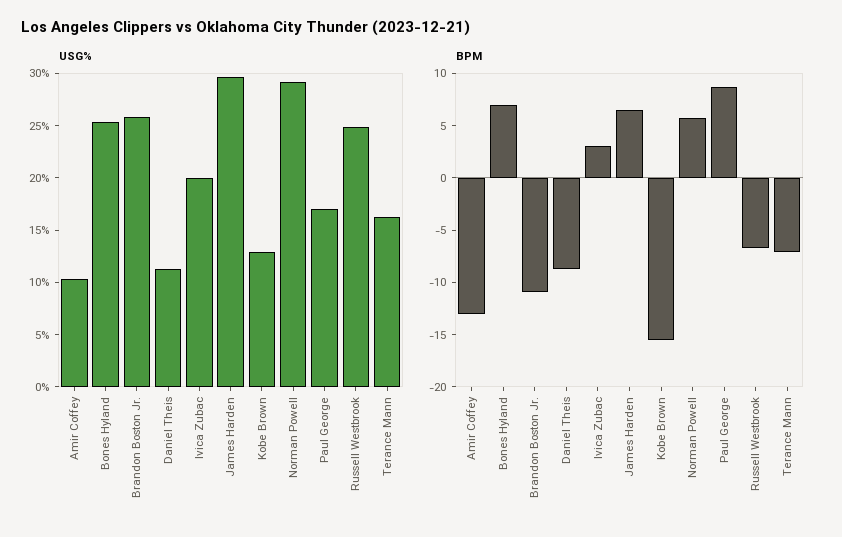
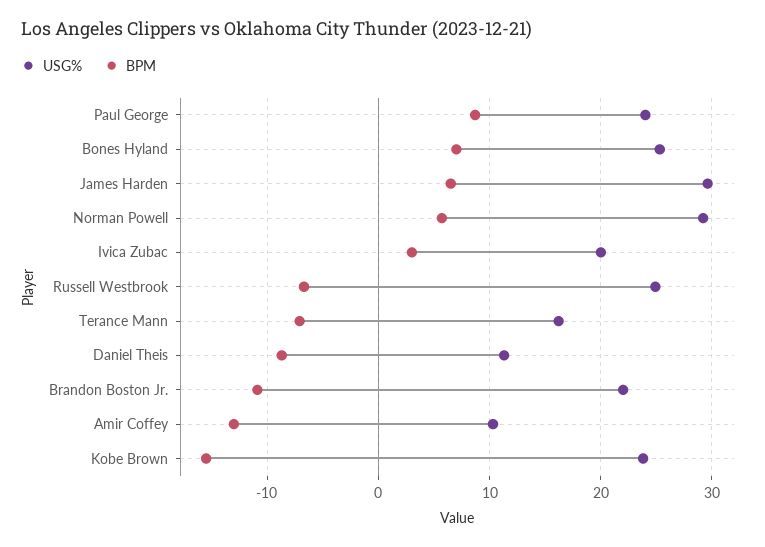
USG%, Brandon Boston Jr.: 26 -> 22
USG%, Kobe Brown: 13 -> 24
USG%, Paul George: 17 -> 24

